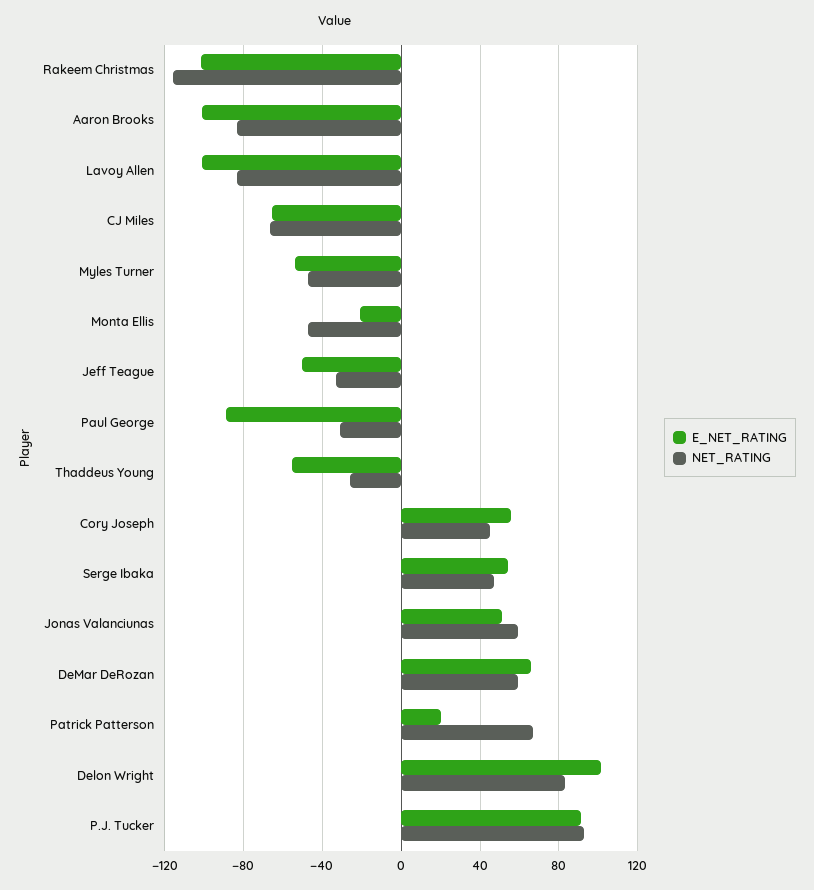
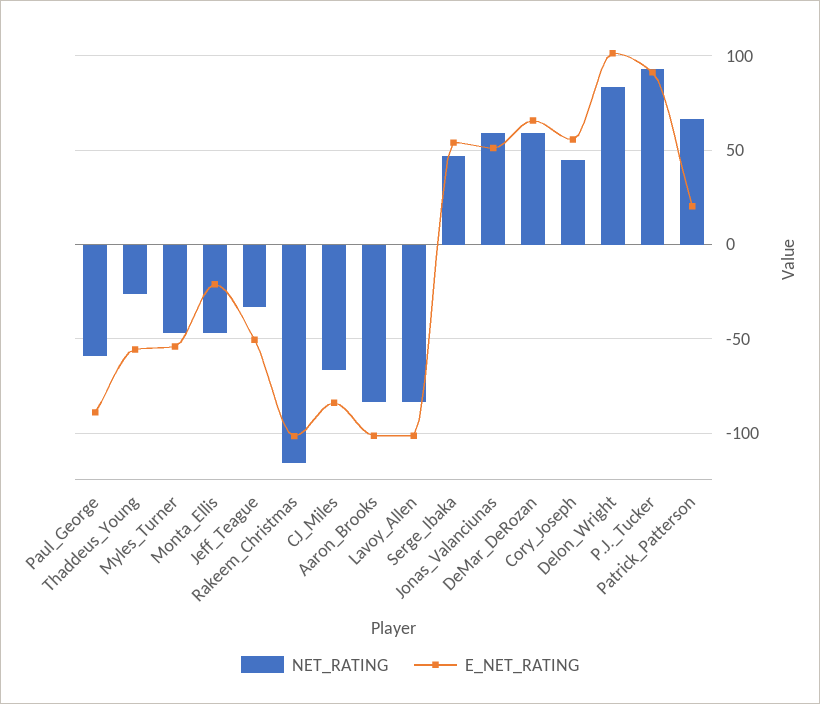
E_NET_RATING, CJ Miles: -65 -> -85
NET_RATING, Paul George: -30 -> -60

